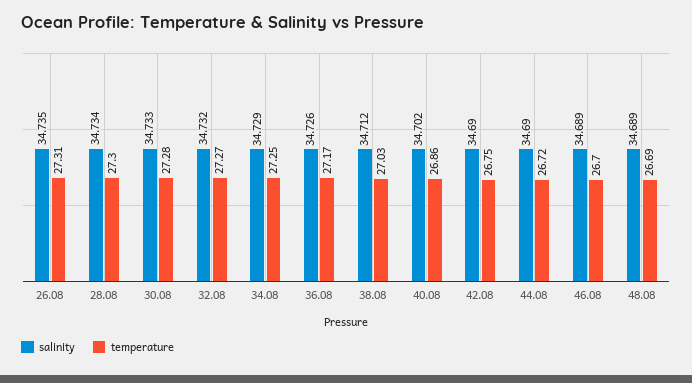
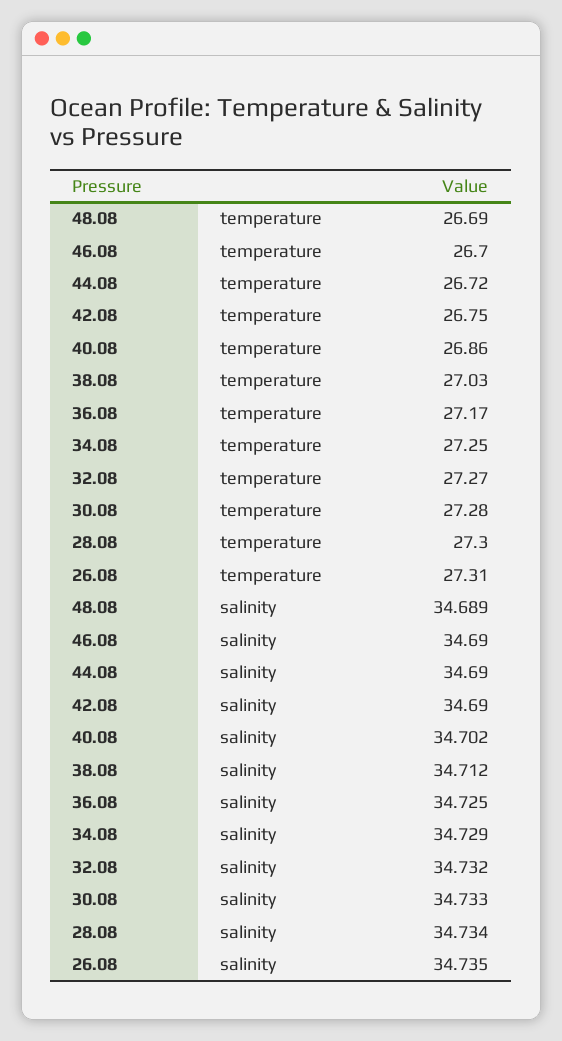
salinity, 36.08: 34.726 -> 34.725
salinity, 46.08: 34.689 -> 34.69

